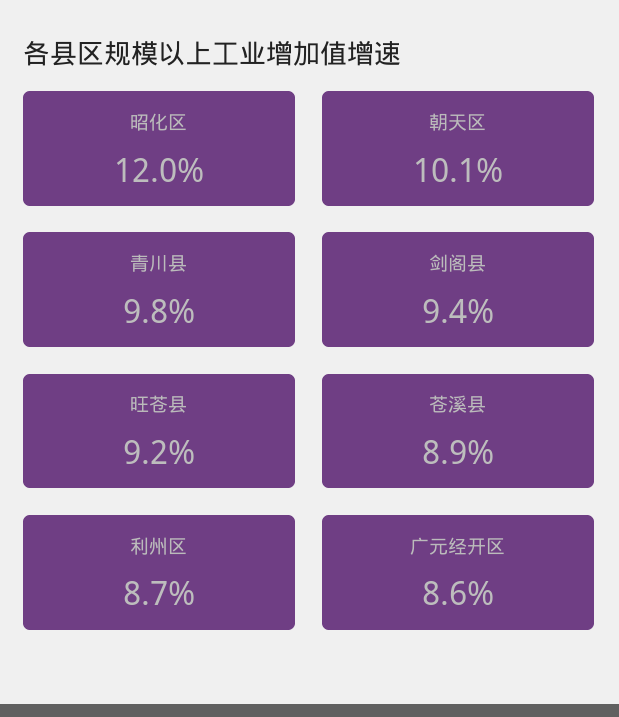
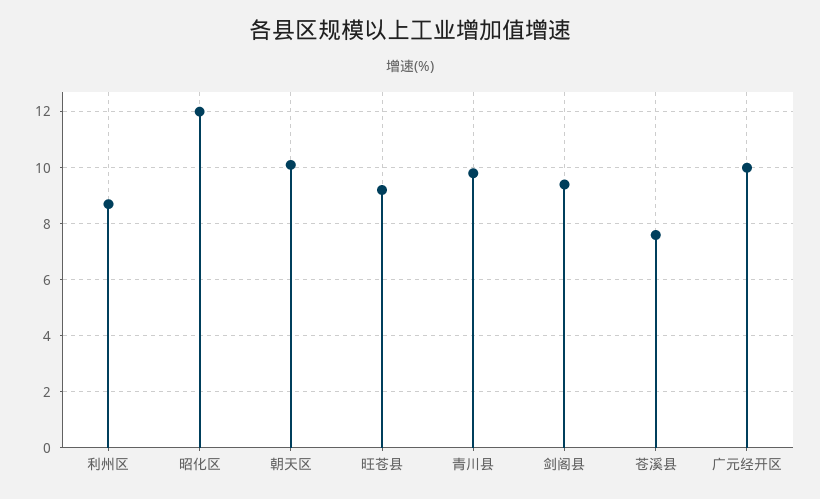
苍溪县: 8.9 -> 7.5
广元经开区: 8.6 -> 10

